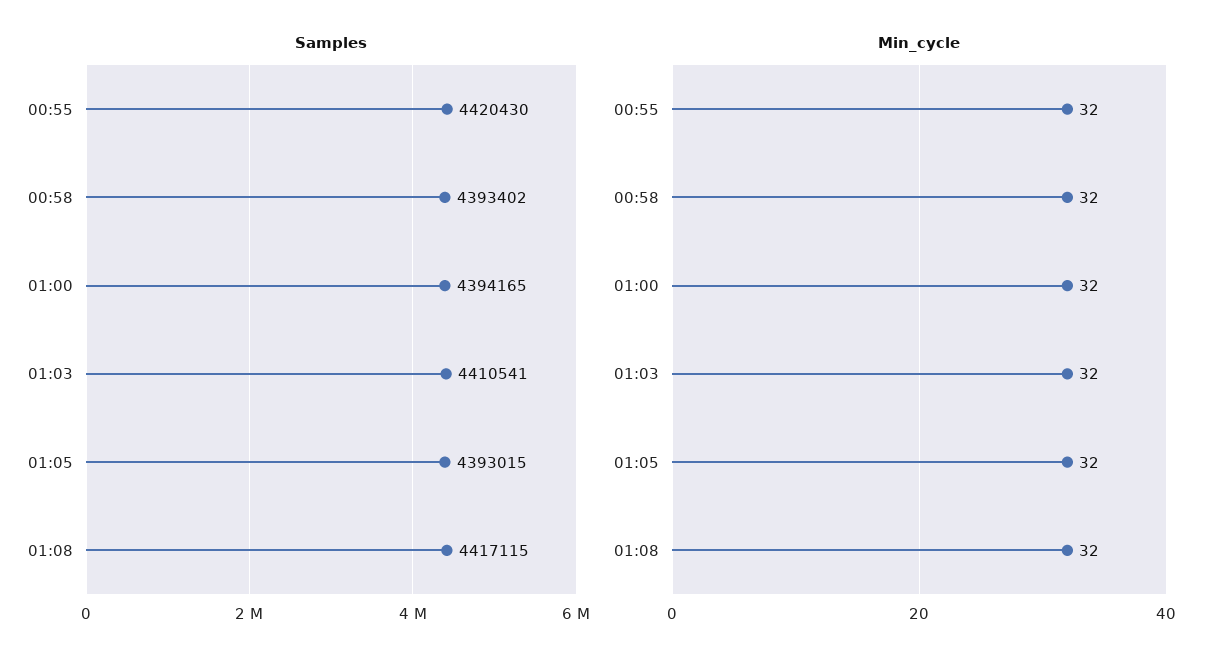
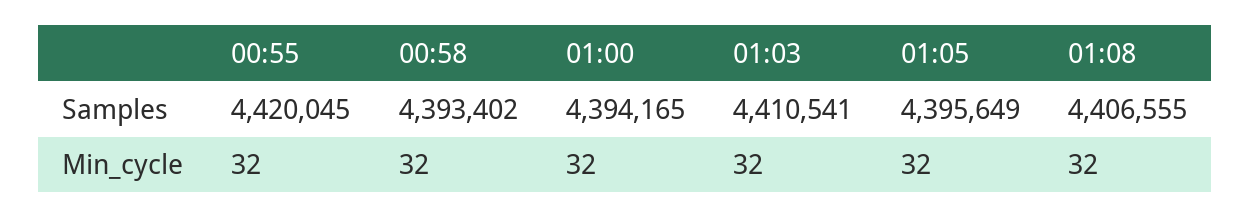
Samples, 00:55: 4420430 -> 4420045
Samples, 01:05: 4393015 -> 4395649
Samples, 01:08: 4417115 -> 4406555

